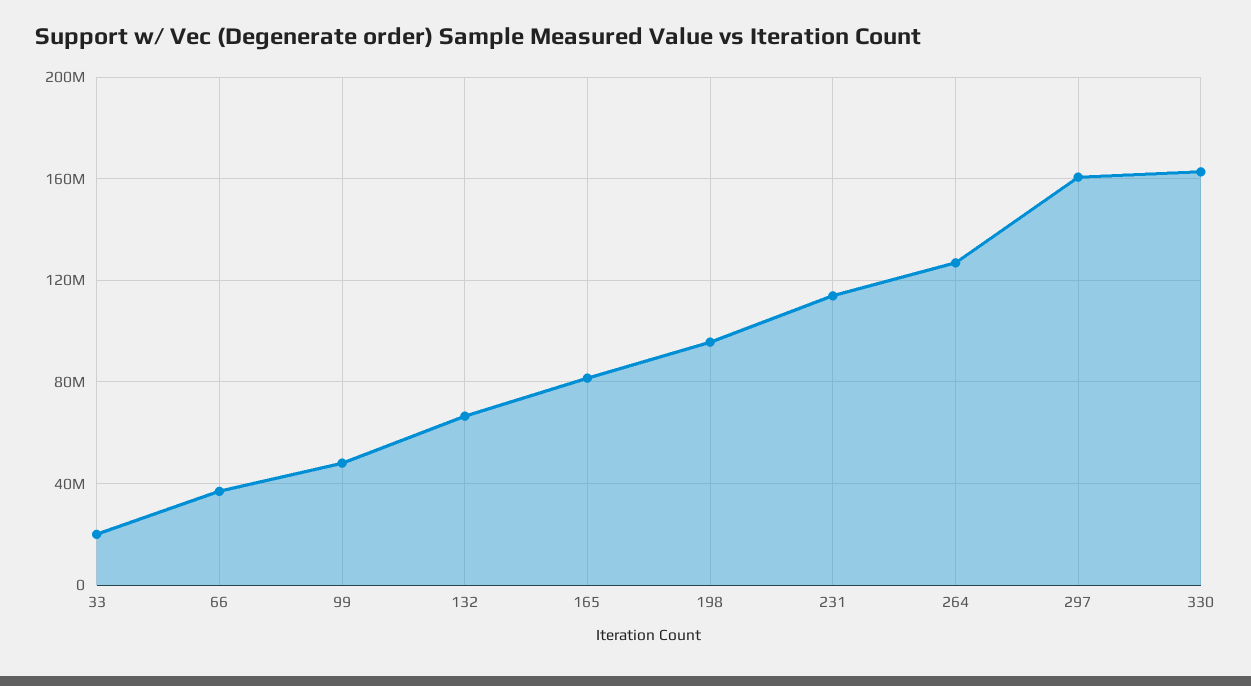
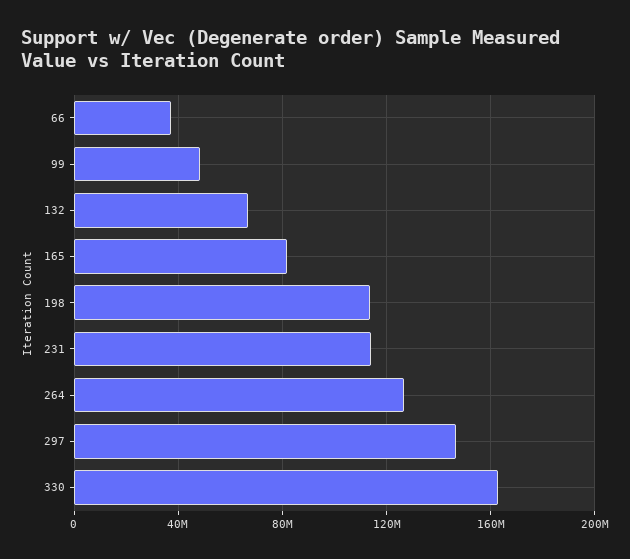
33: 20000000 -> none
198: 95000000 -> 115000000
297: 160000000 -> 145000000

